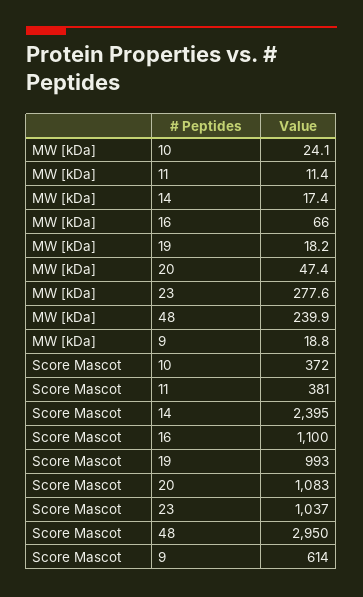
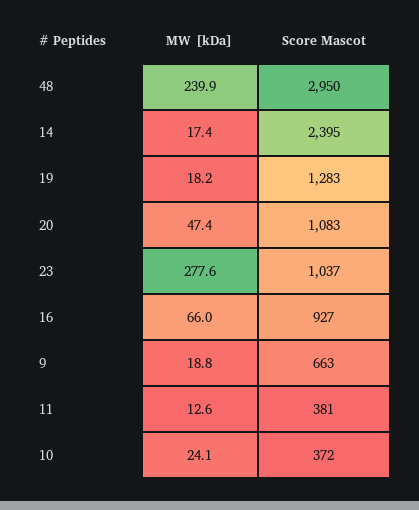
MW [kDa], 11: 11.4 -> 12.6
Score Mascot, 16: 1100 -> 927
Score Mascot, 19: 993 -> 1283
Score Mascot, 9: 614 -> 663

